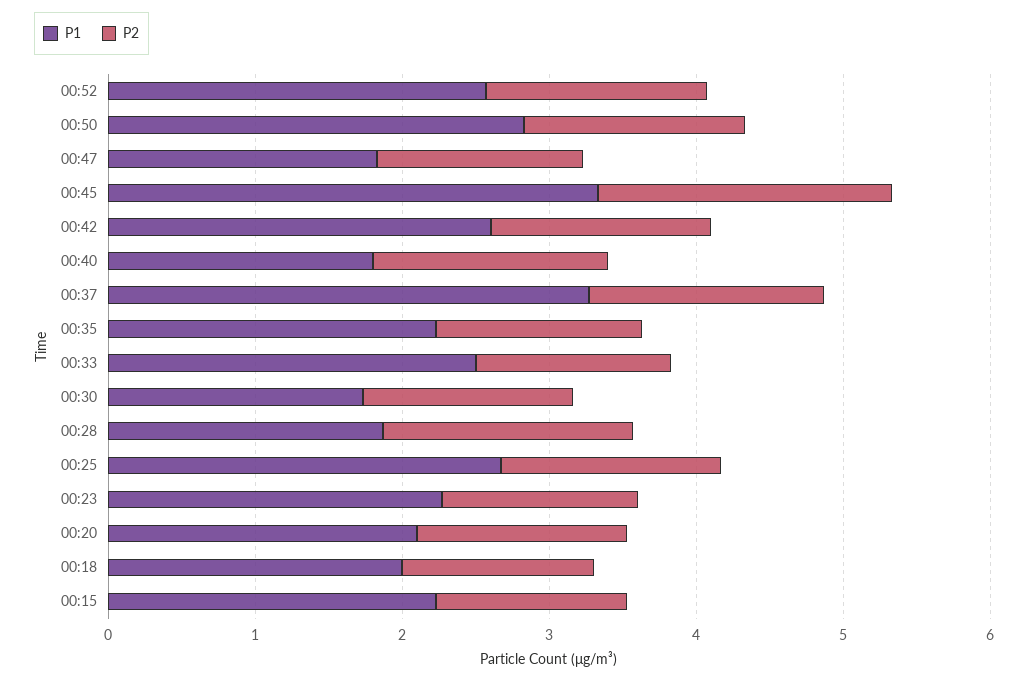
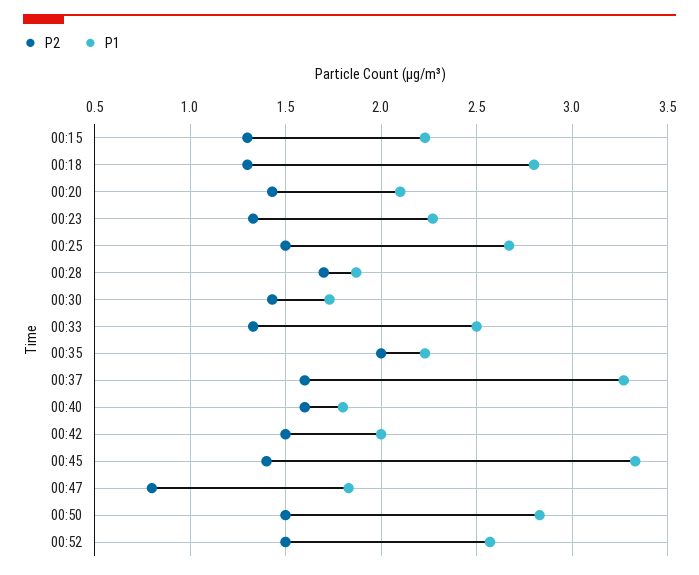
P2, 00:47: 1.4 -> 0.8
P2, 00:45: 2 -> 1.4
P1, 00:42: 2.6 -> 2
P2, 00:35: 1.4 -> 2
P1, 00:18: 2 -> 2.8

